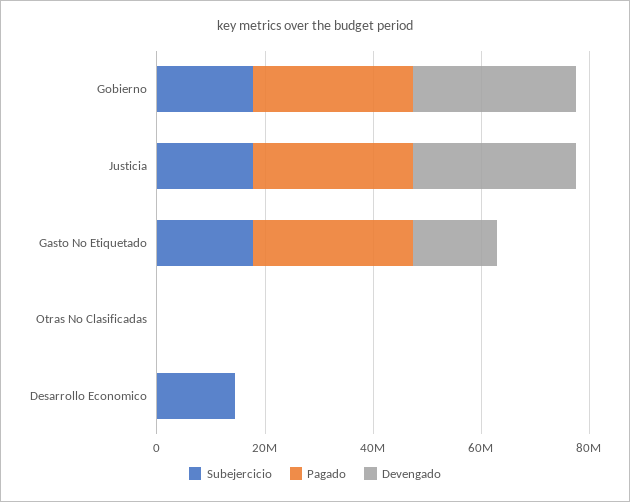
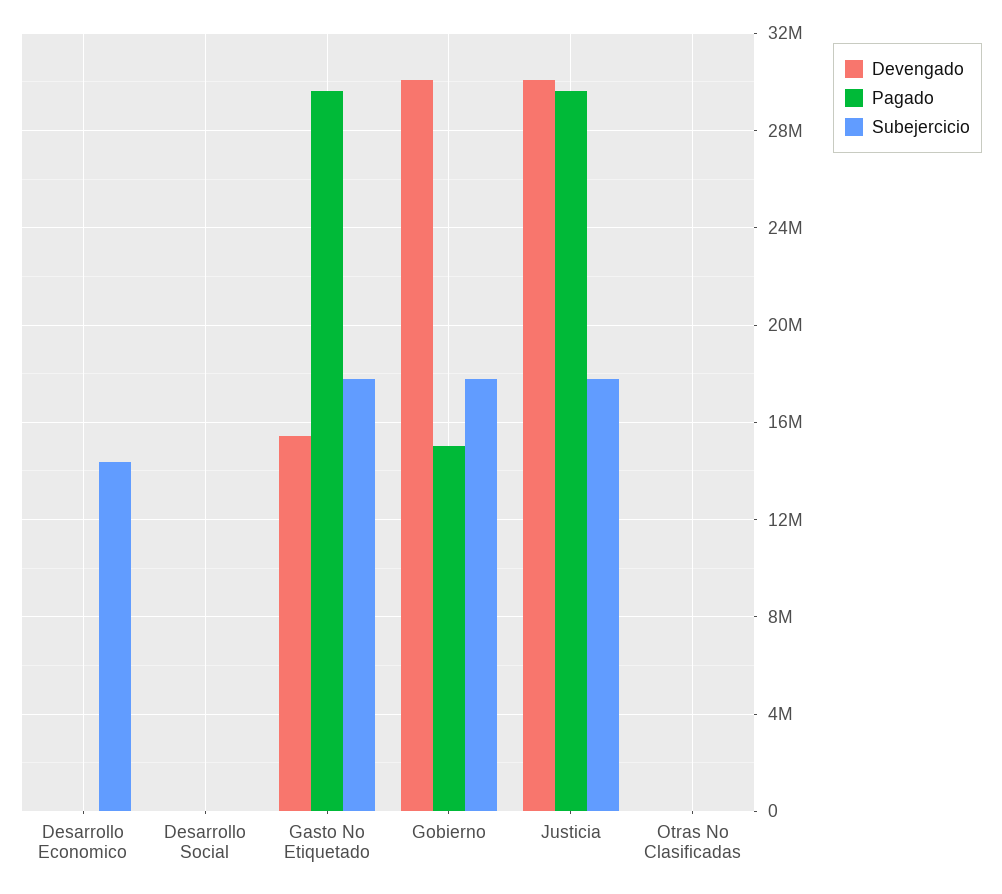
Pagado, Gobierno: 30000000 -> 15000000
Devengado, Desarrollo Social: none -> 0
Pagado, Desarrollo Social: none -> 0
Subejercicio, Desarrollo Social: none -> 0

